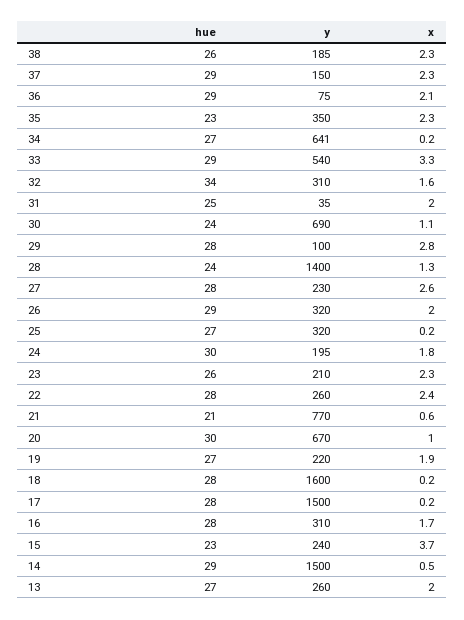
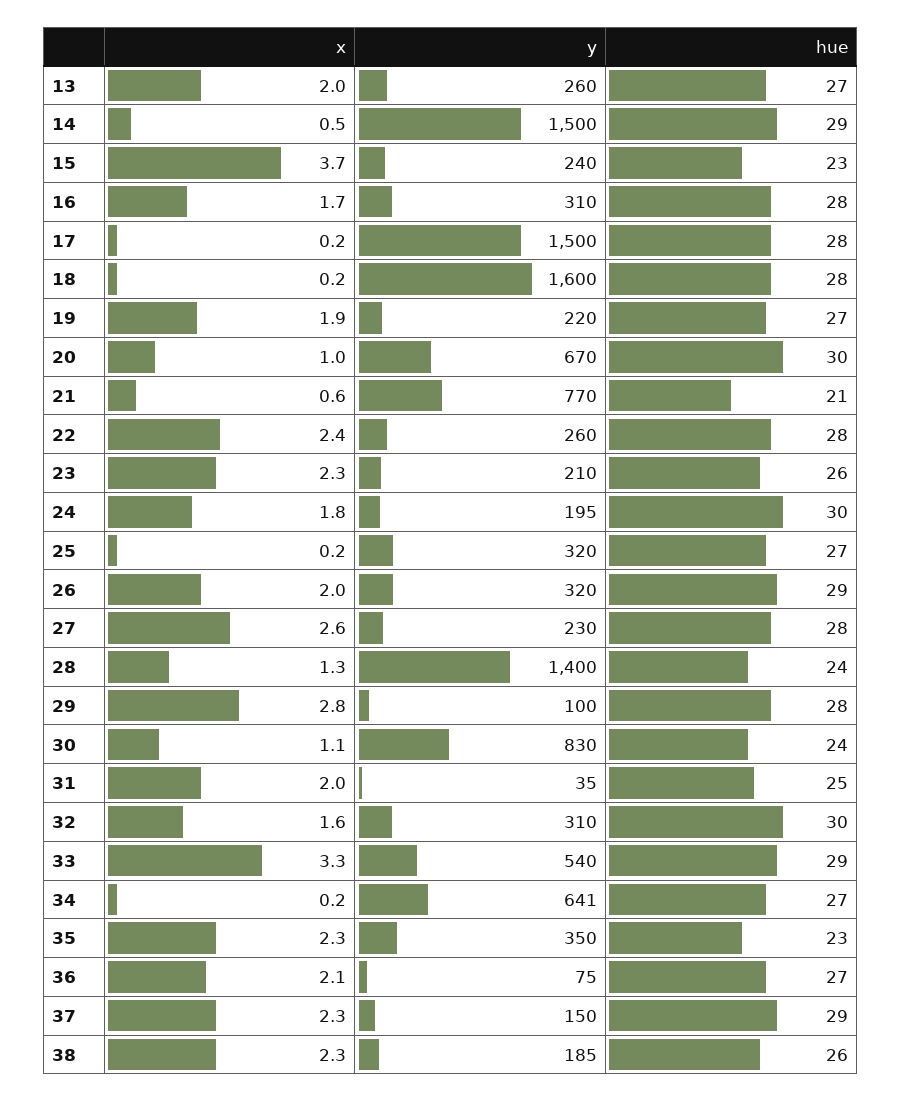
hue, 36: 29 -> 27
hue, 32: 34 -> 30
y, 30: 690 -> 830

